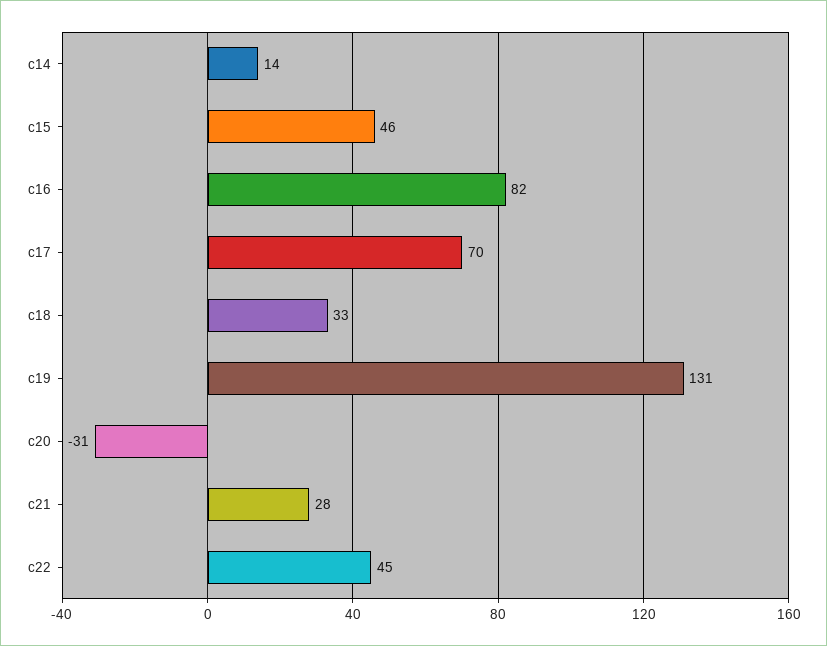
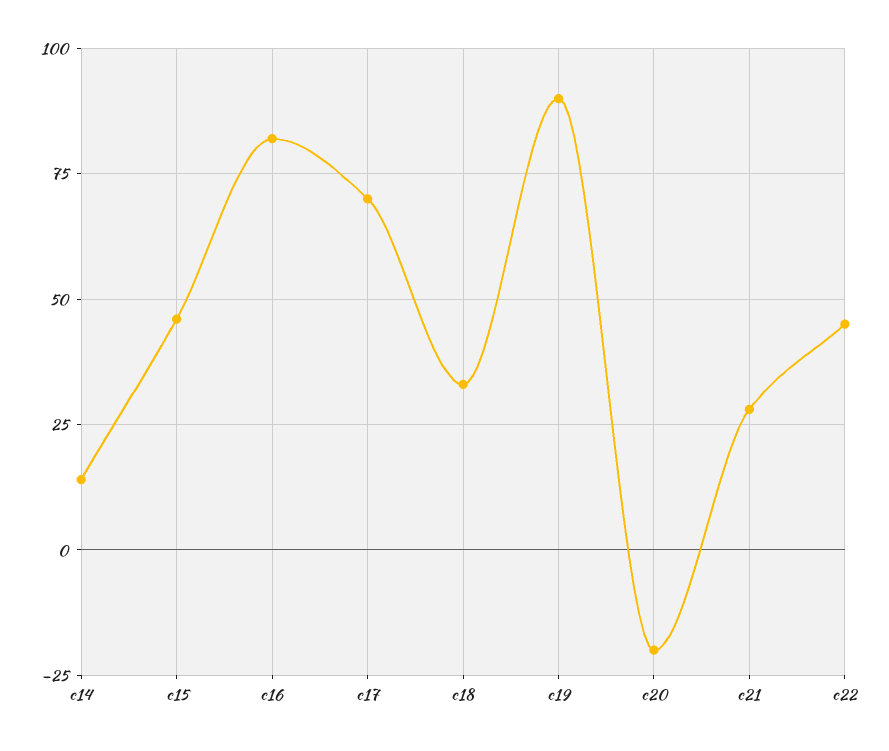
c19: 131 -> 90
c20: -31 -> -20

